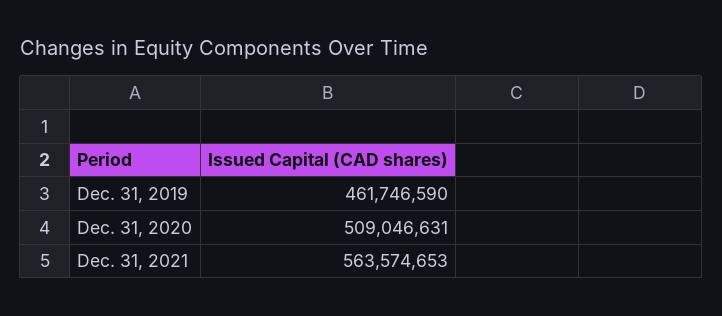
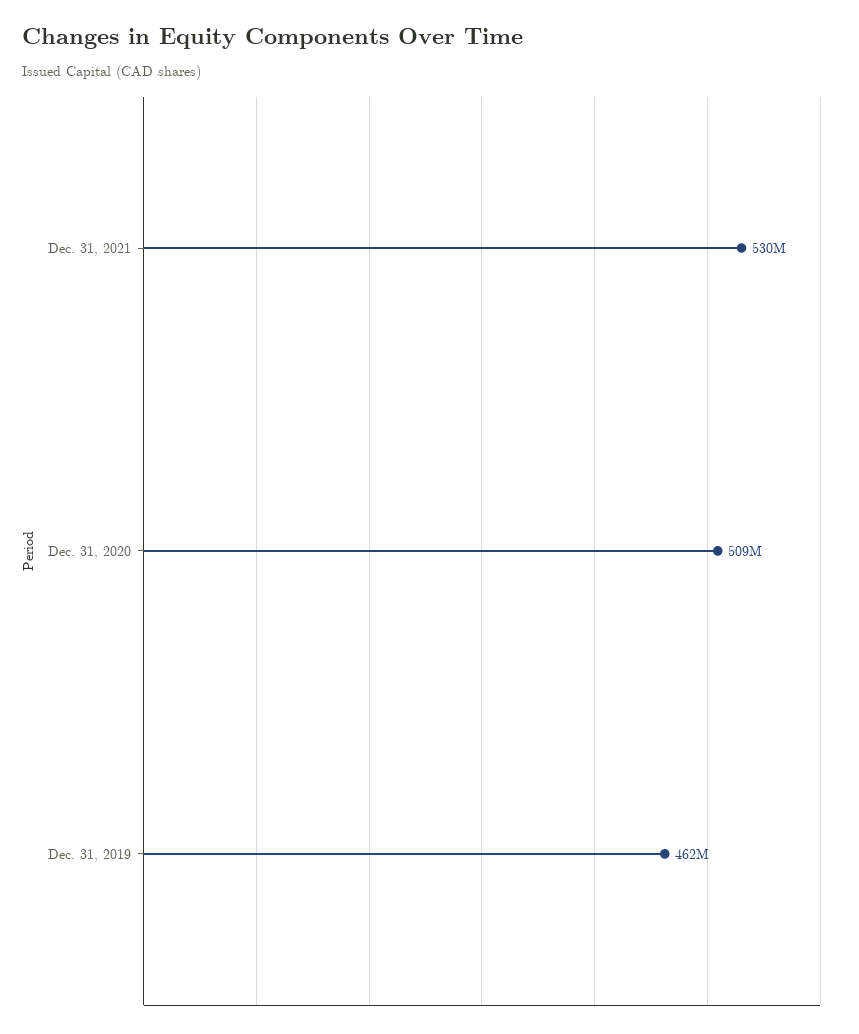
Dec. 31, 2021: 563574653 -> 530000000

